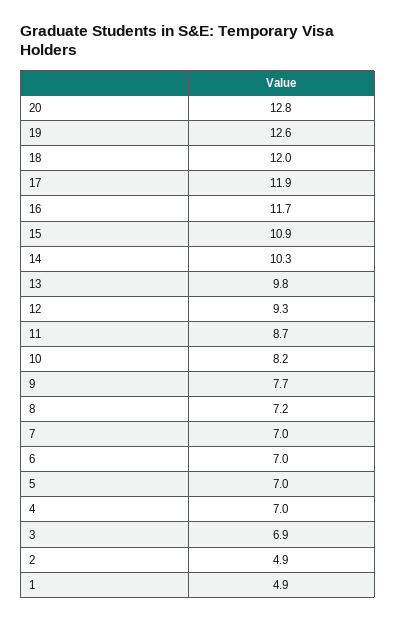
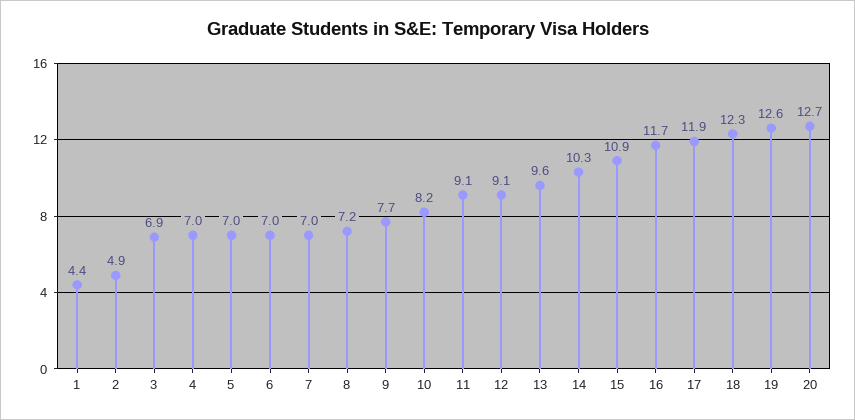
20: 12.8 -> 12.7
18: 12 -> 12.3
13: 9.8 -> 9.6
12: 9.3 -> 9.1
11: 8.7 -> 9.1
1: 4.9 -> 4.4

